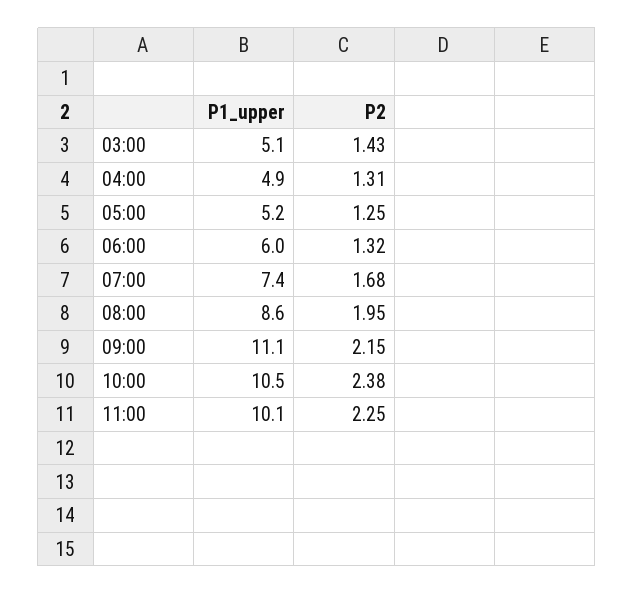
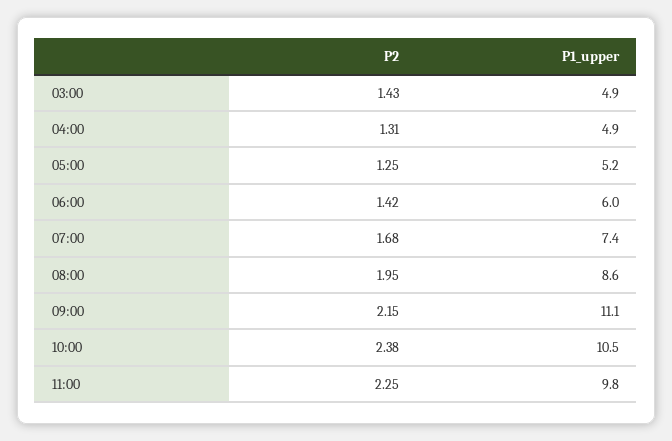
P1_upper, 03:00: 5.1 -> 4.9
P2, 06:00: 1.32 -> 1.42
P1_upper, 11:00: 10.1 -> 9.8

